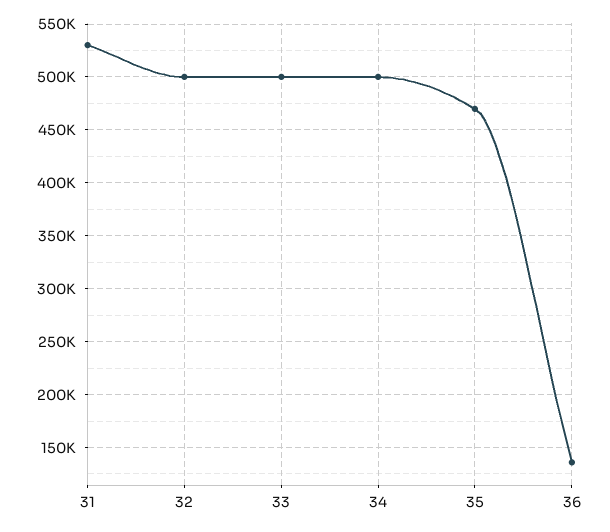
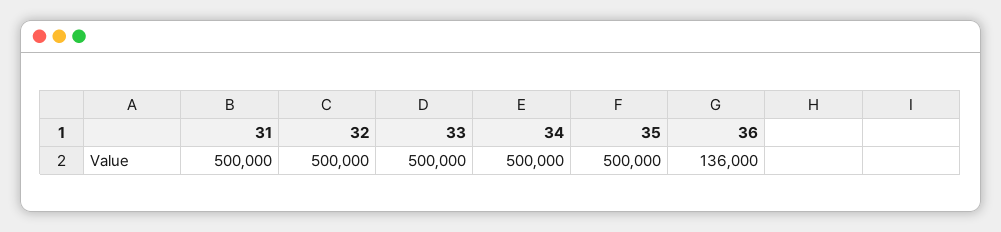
31: 530000 -> 500000
35: 470000 -> 500000

